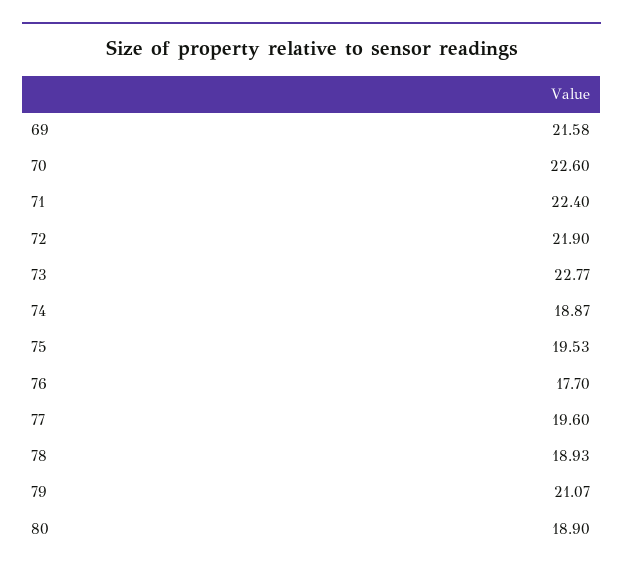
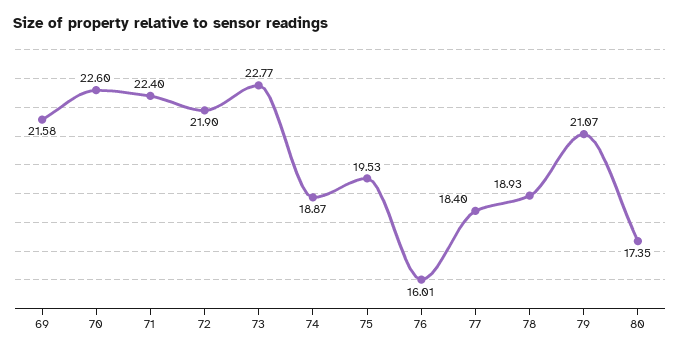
76: 17.7 -> 16.01
77: 19.6 -> 18.4
80: 18.9 -> 17.35

